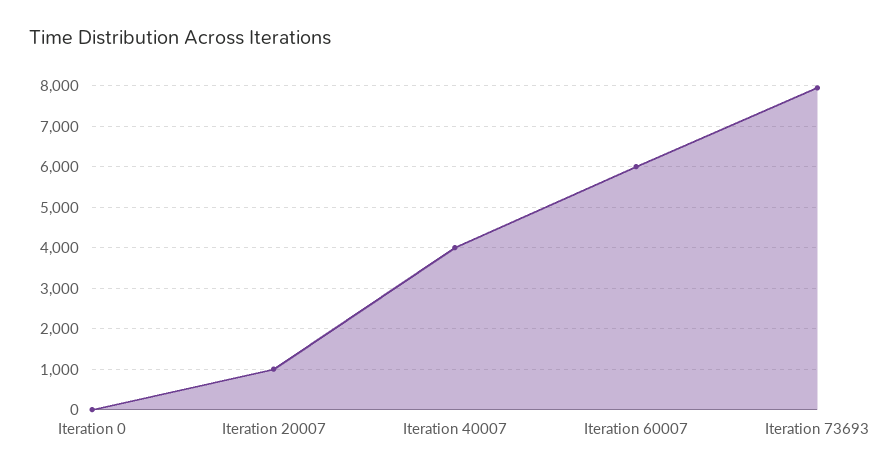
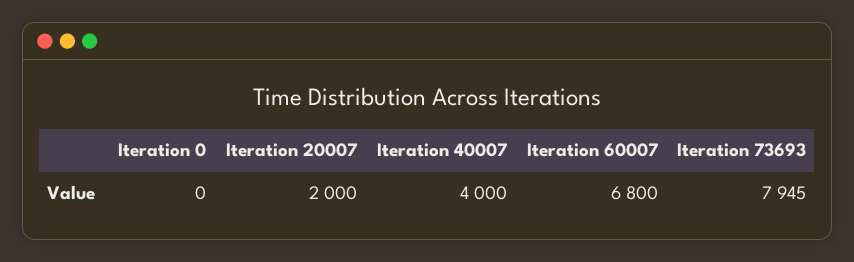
Iteration 20007: 1000 -> 2000
Iteration 60007: 6000 -> 6800

